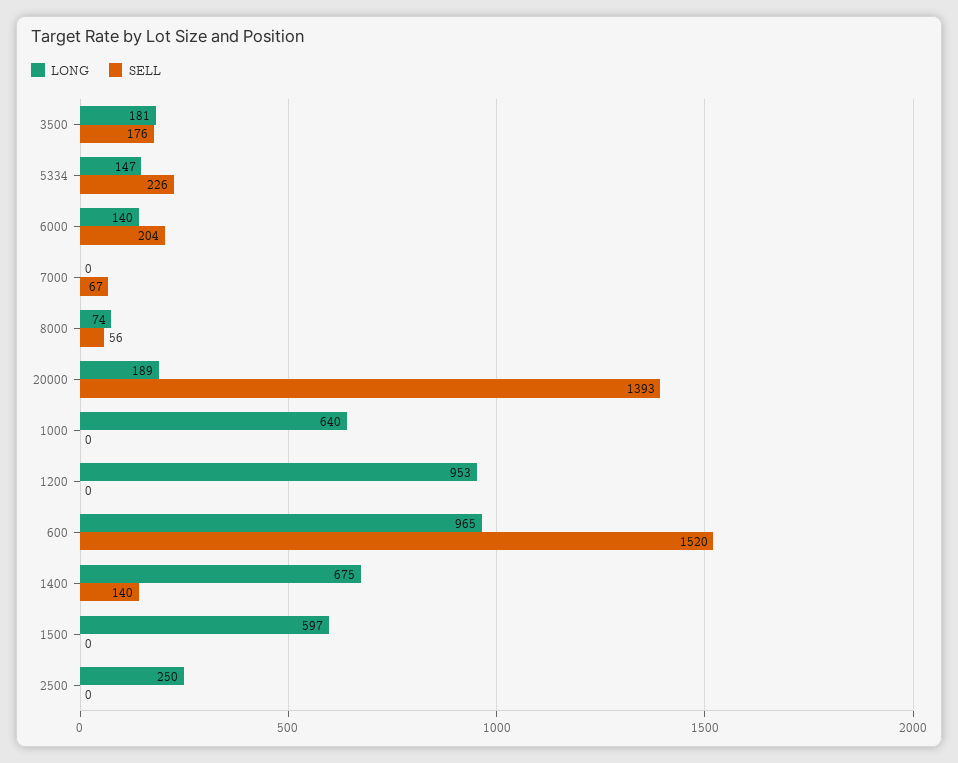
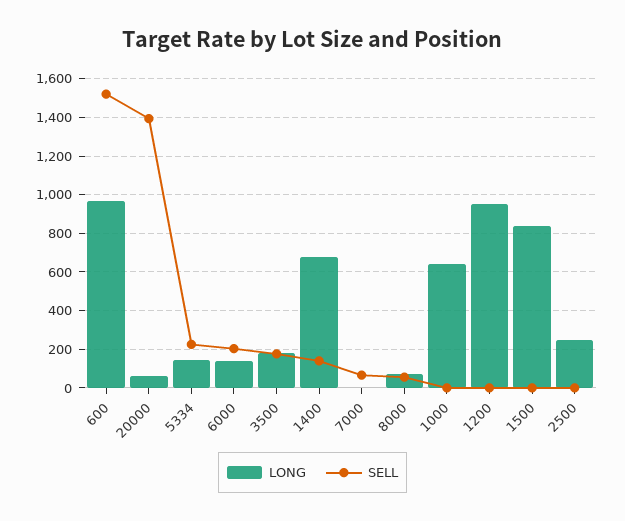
LONG, 20000: 189 -> 50
LONG, 1500: 597 -> 850

